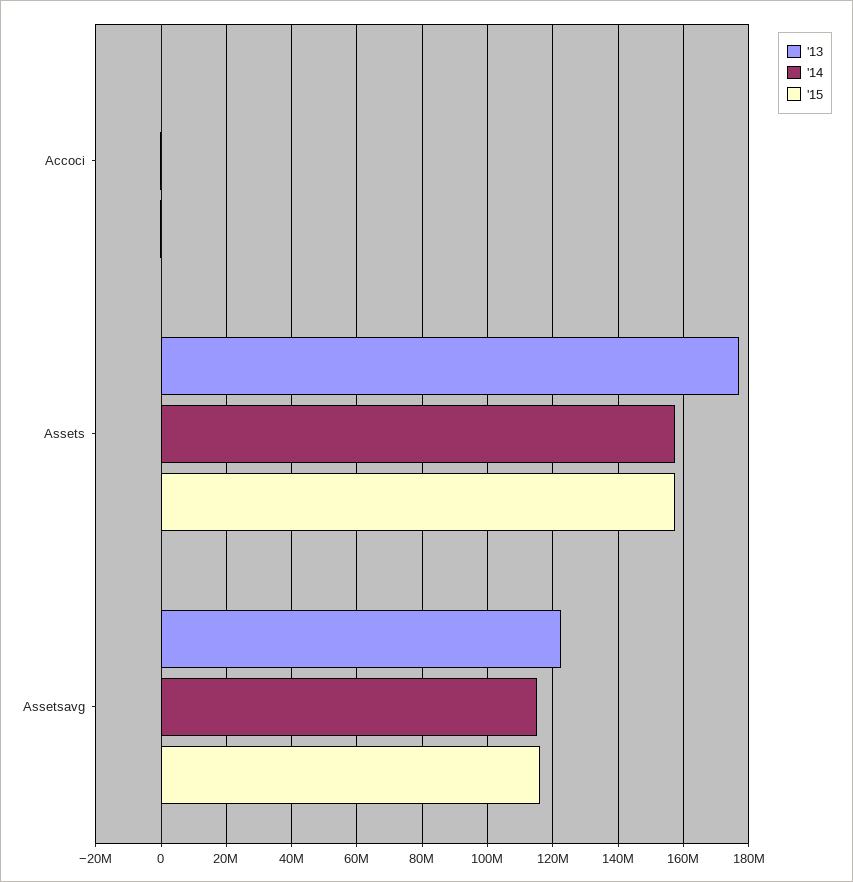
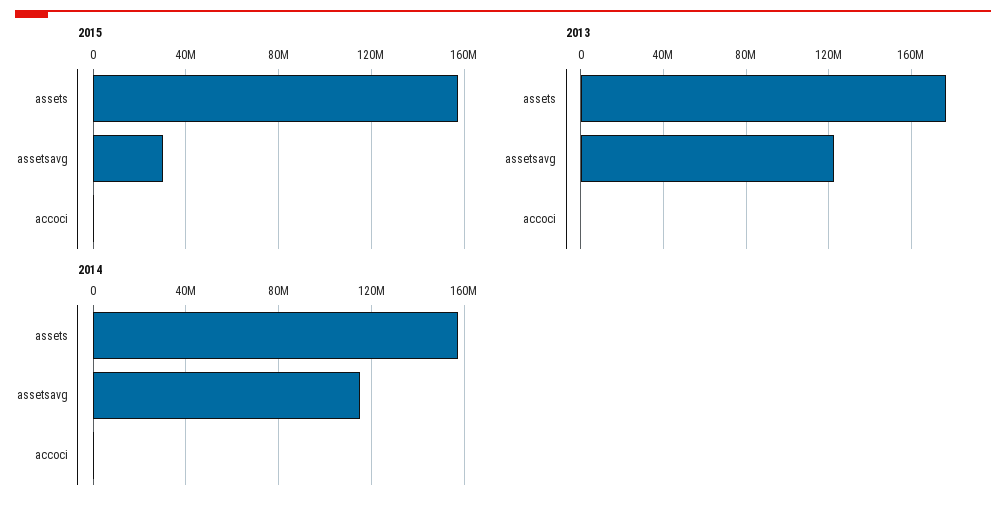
'15, Assetsavg: 116000000 -> 30000000

